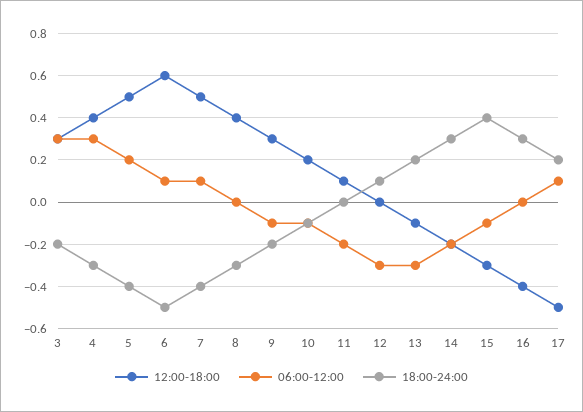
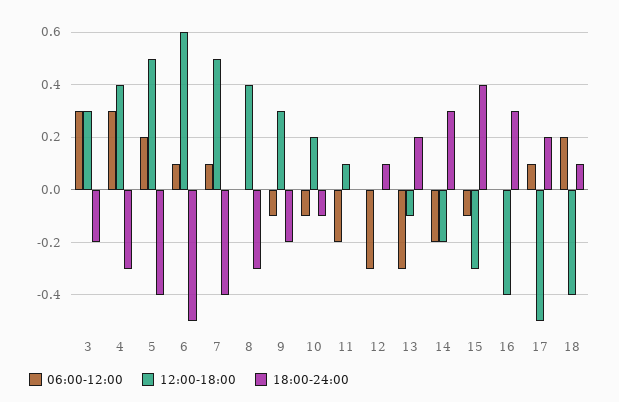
06:00-12:00, 18: none -> 0.2
12:00-18:00, 18: none -> -0.4
18:00-24:00, 18: none -> 0.1

